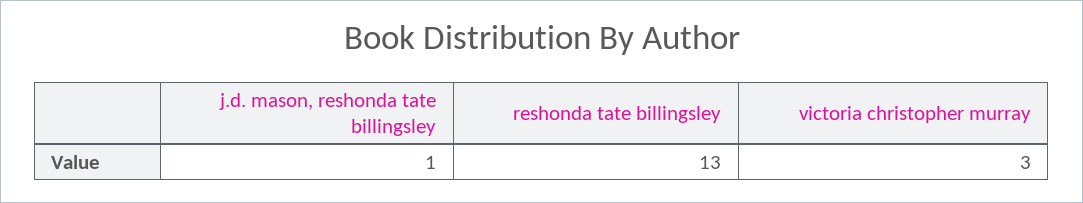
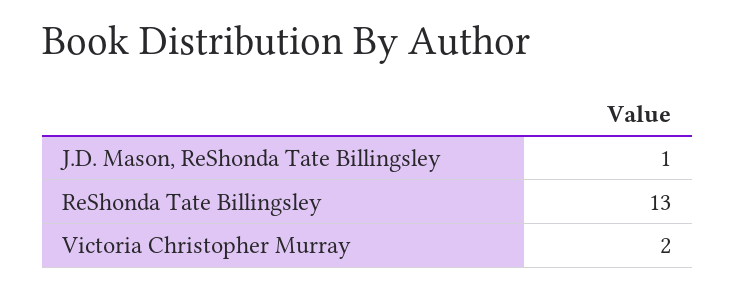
victoria christopher murray: 3 -> 2

